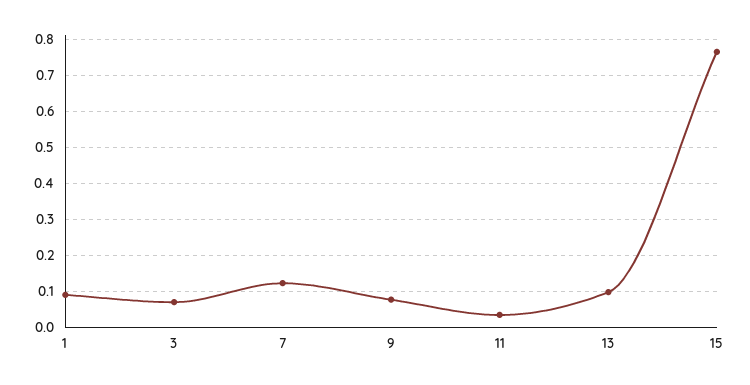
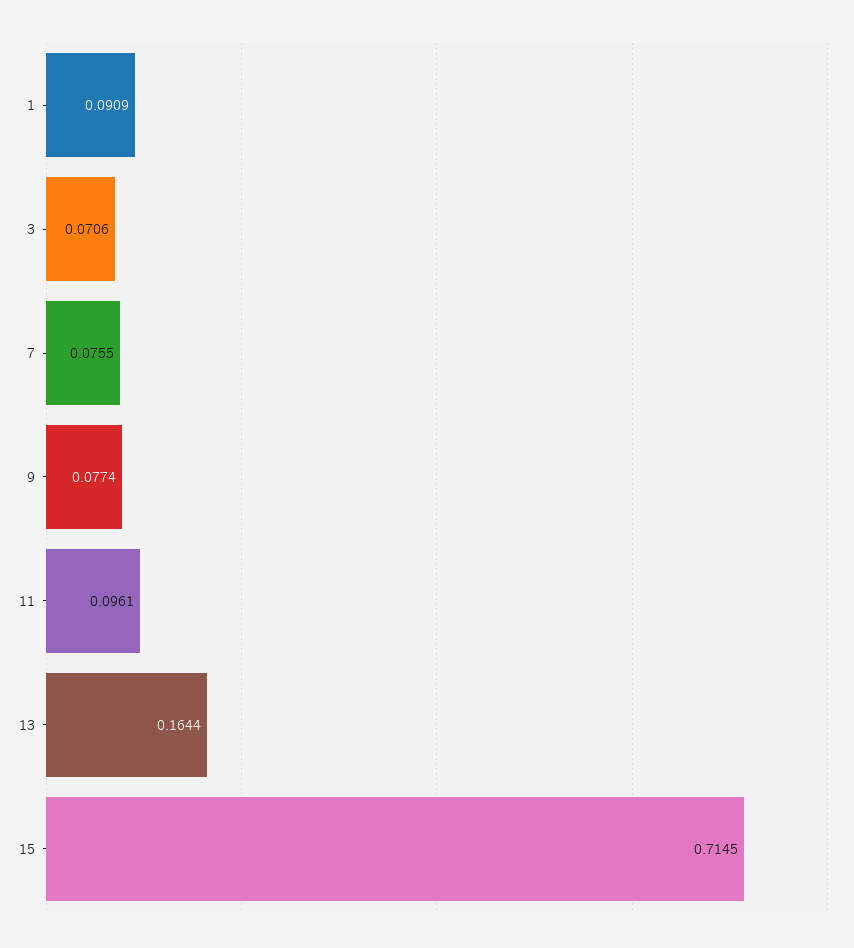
7: 0.12 -> 0.0755
11: 0.04 -> 0.0961
13: 0.1 -> 0.1644
15: 0.76 -> 0.7145

